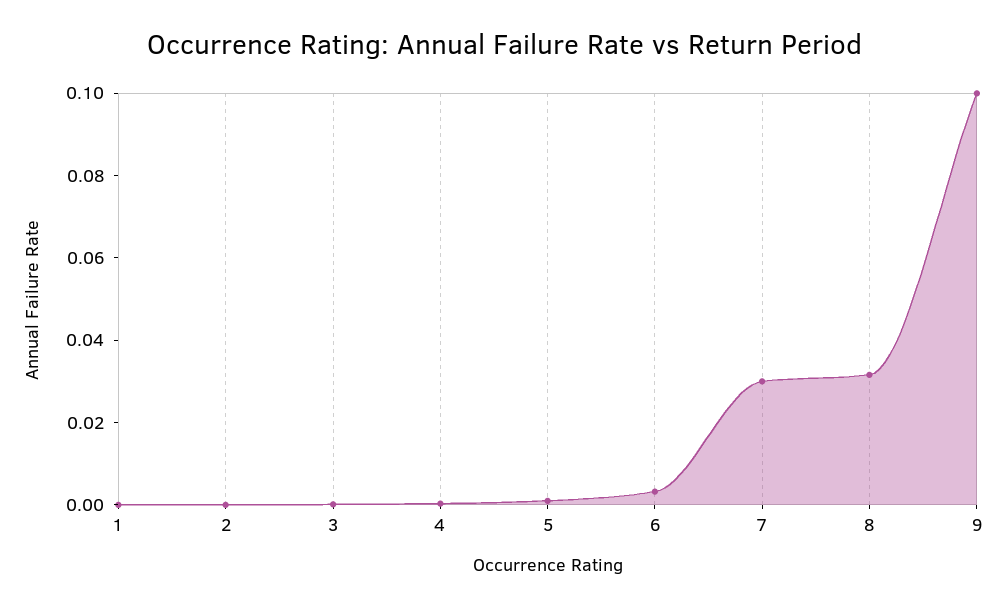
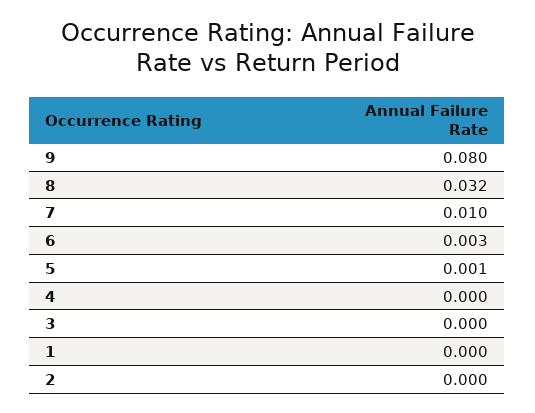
7: 0.03 -> 0.01
9: 0.1 -> 0.08

